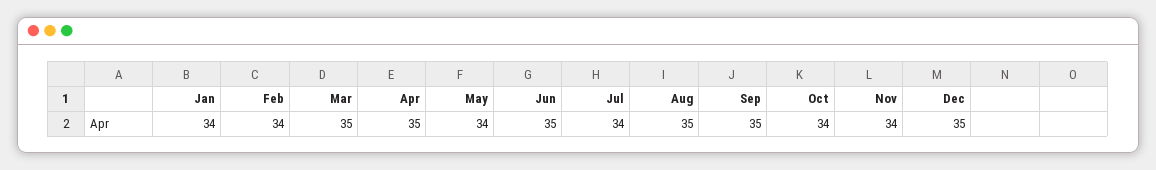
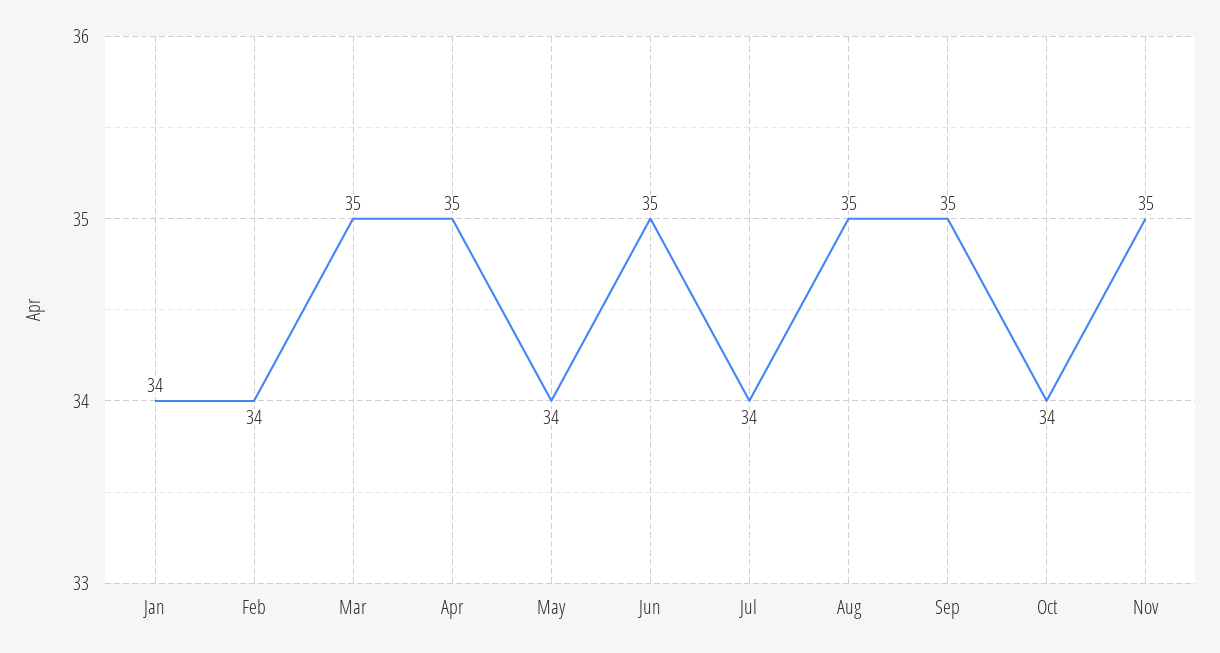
Nov: 34 -> 35
Dec: 35 -> none

